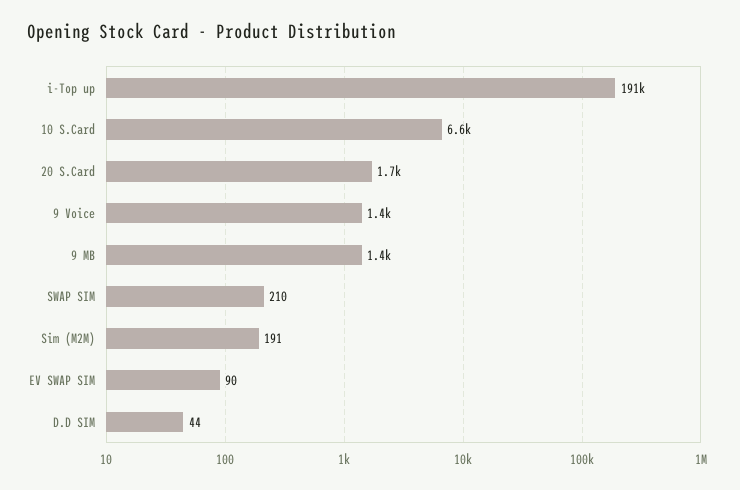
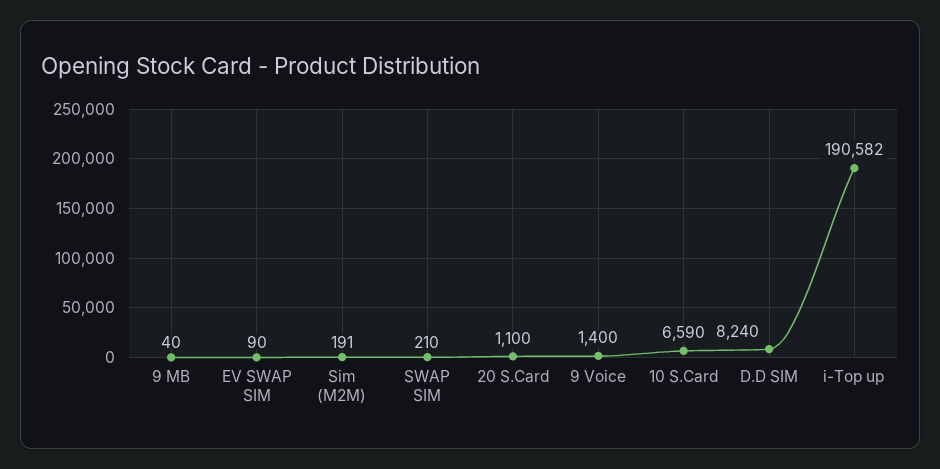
20 S.Card: 1700 -> 1100
9 MB: 1400 -> 40
D.D SIM: 44 -> 8240

